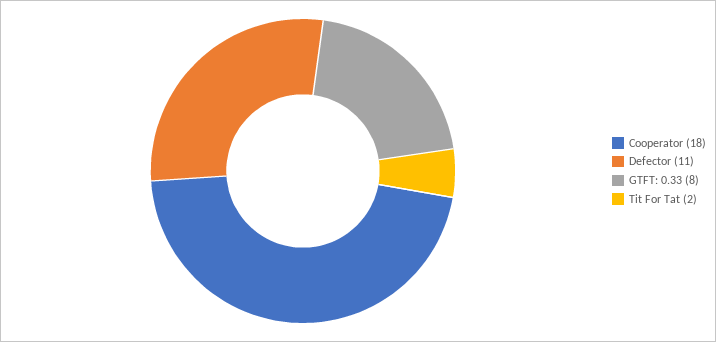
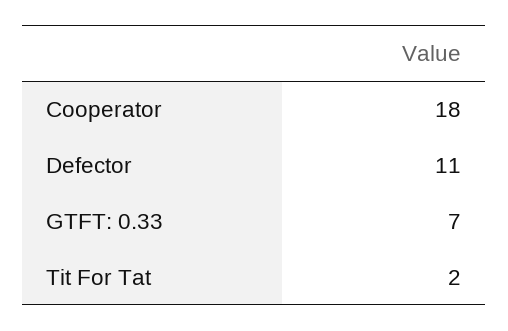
GTFT: 0.33: 8 -> 7

